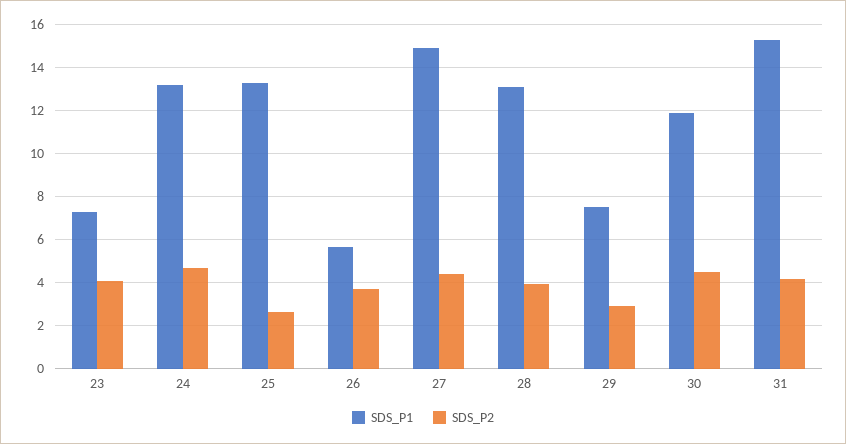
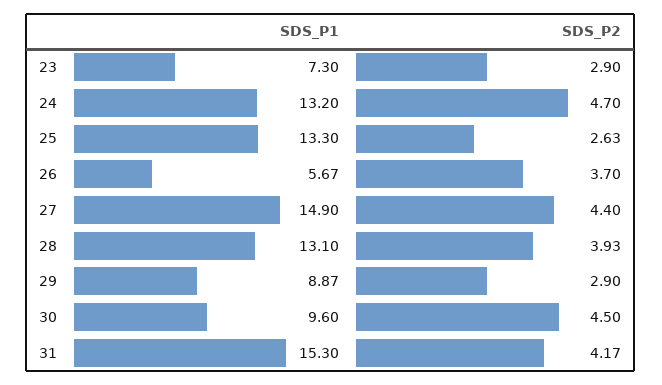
SDS_P2, 23: 4 -> 2.9
SDS_P1, 29: 7.5 -> 8.87
SDS_P1, 30: 12 -> 9.6

